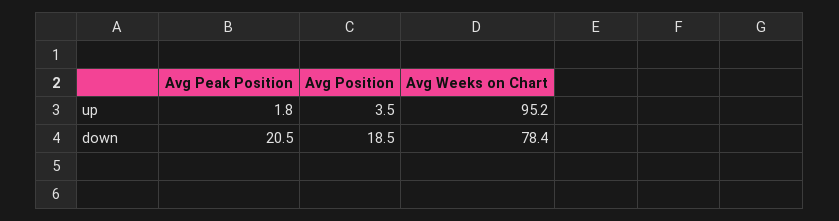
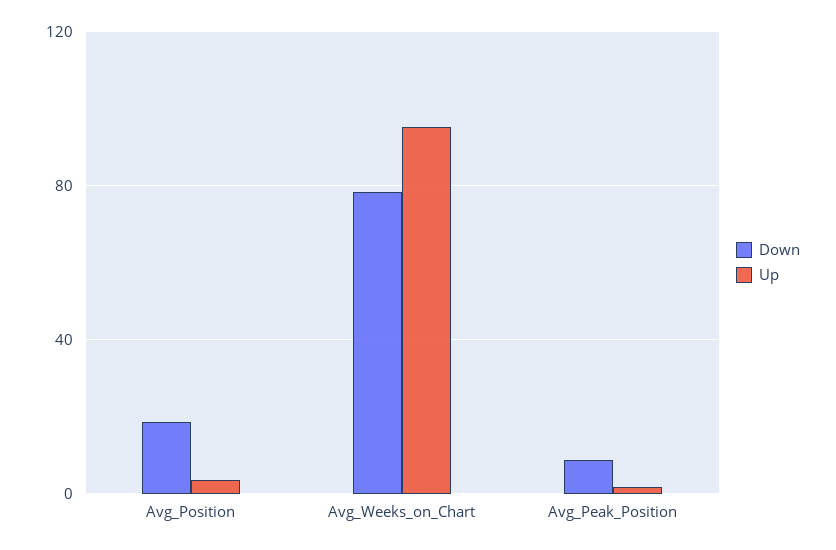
down, Avg Peak Position: 20.5 -> 10

